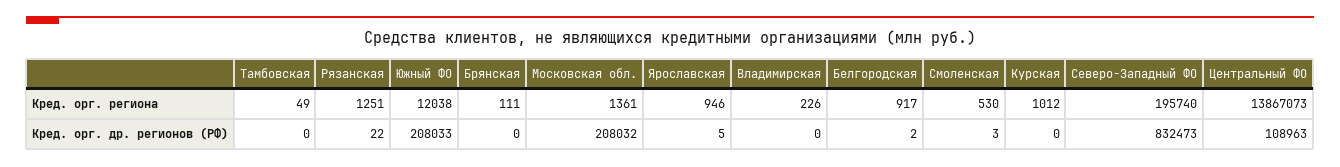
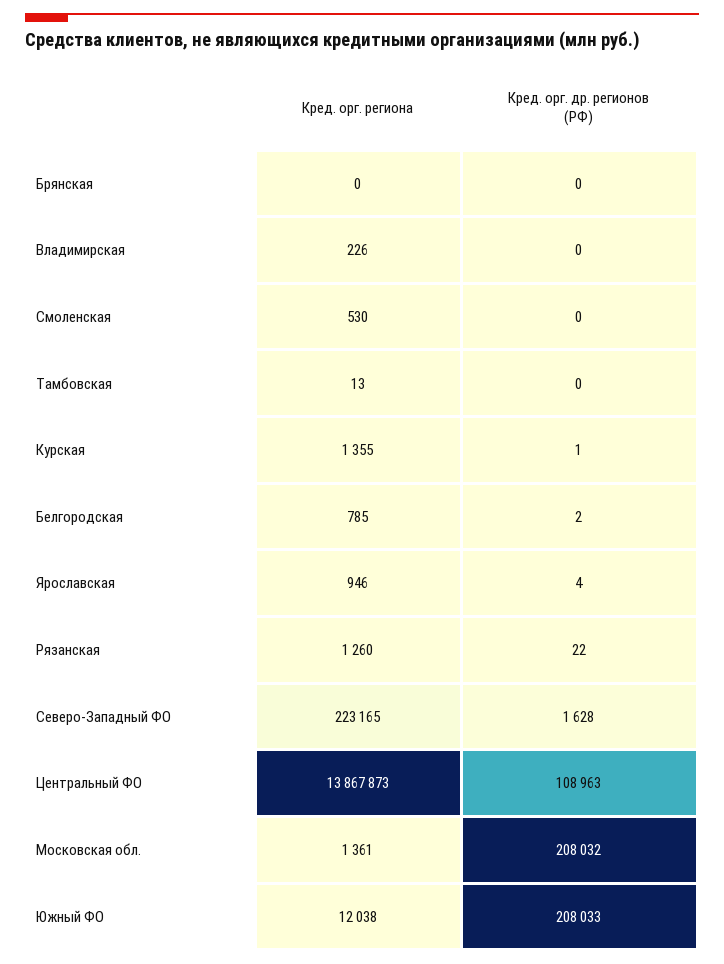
Тамбовская, Кред. орг. региона: 49 -> 13
Рязанская, Кред. орг. региона: 1251 -> 1260
Брянская, Кред. орг. региона: 111 -> 0
Белгородская, Кред. орг. региона: 917 -> 785
Курская, Кред. орг. региона: 1012 -> 1355
Северо-Западный ФО, Кред. орг. региона: 195740 -> 223165
Центральный ФО, Кред. орг. региона: 13867073 -> 13867873
Ярославская, Кред. орг. др. регионов (РФ): 5 -> 4
Смоленская, Кред. орг. др. регионов (РФ): 3 -> 0
Курская, Кред. орг. др. регионов (РФ): 0 -> 1
Северо-Западный ФО, Кред. орг. др. регионов (РФ): 832473 -> 1628

